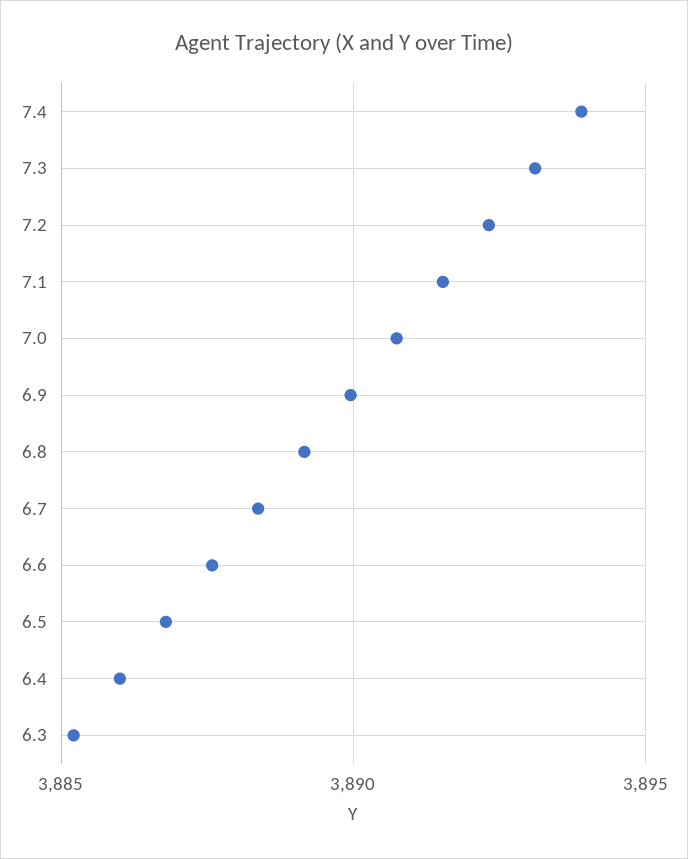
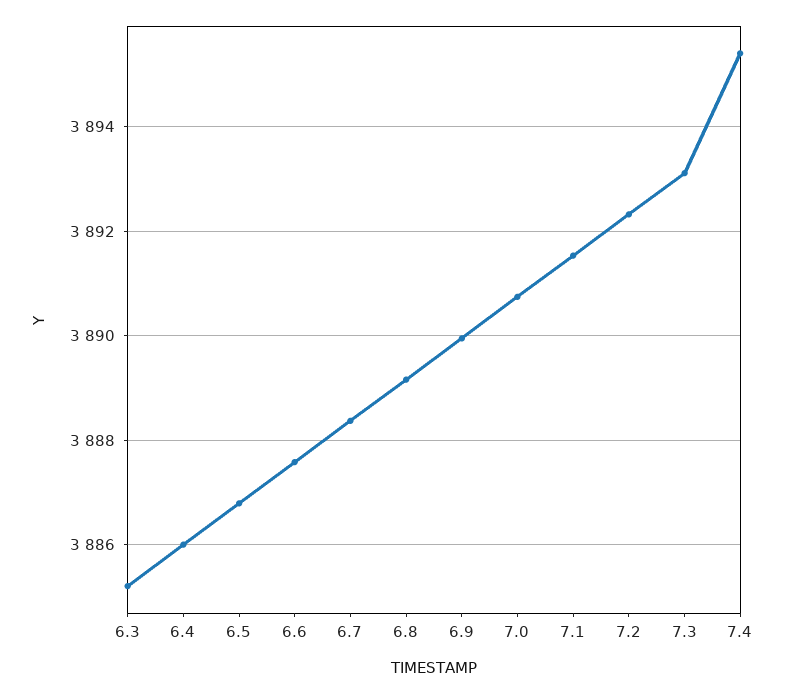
7.4: 3894 -> 3895.4

